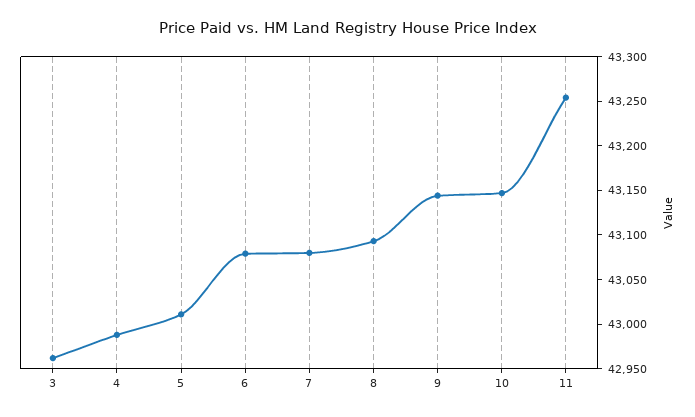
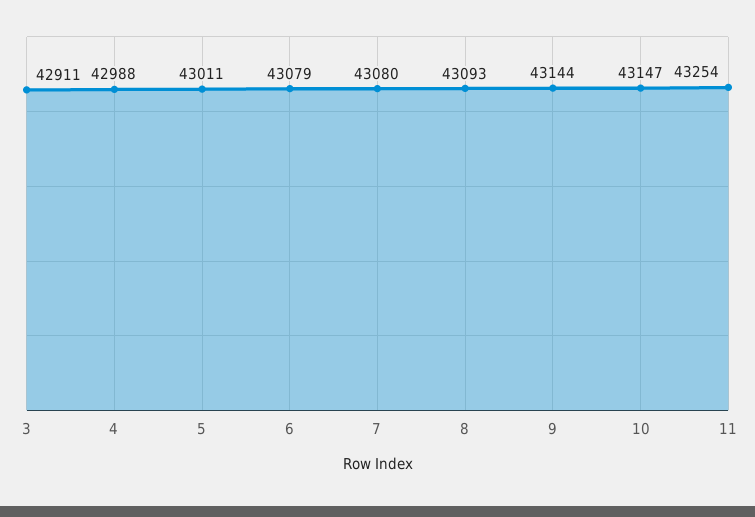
3: 42960 -> 42911

